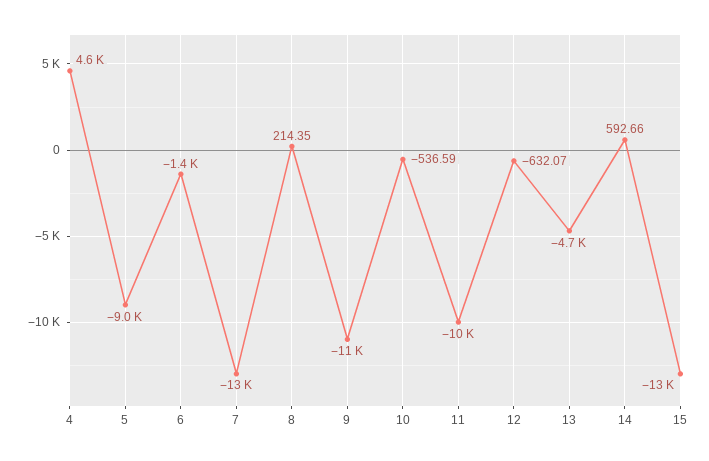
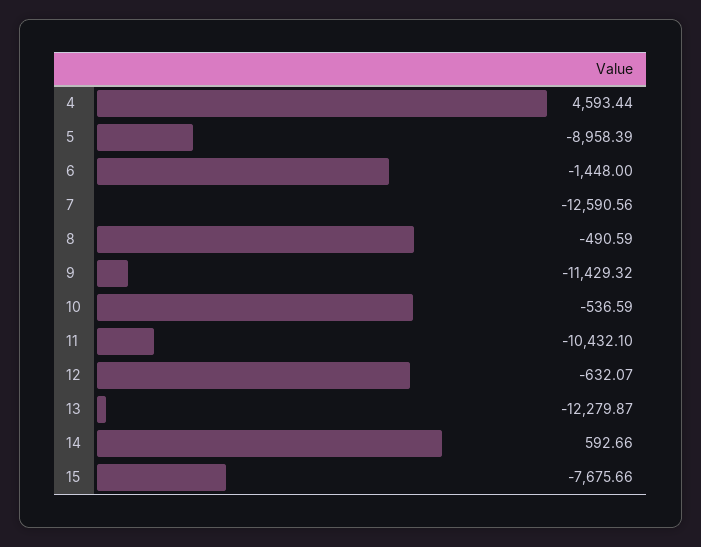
8: 214.35 -> -490.59
13: -4700 -> -12279.87
15: -13000 -> -7675.66

